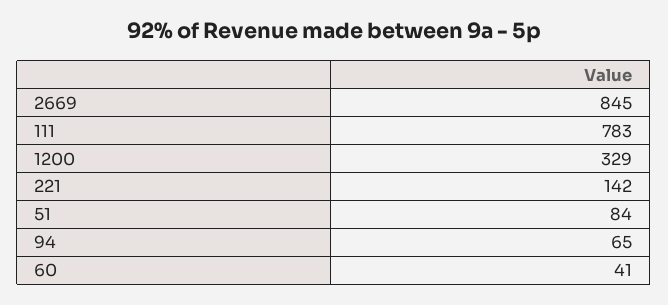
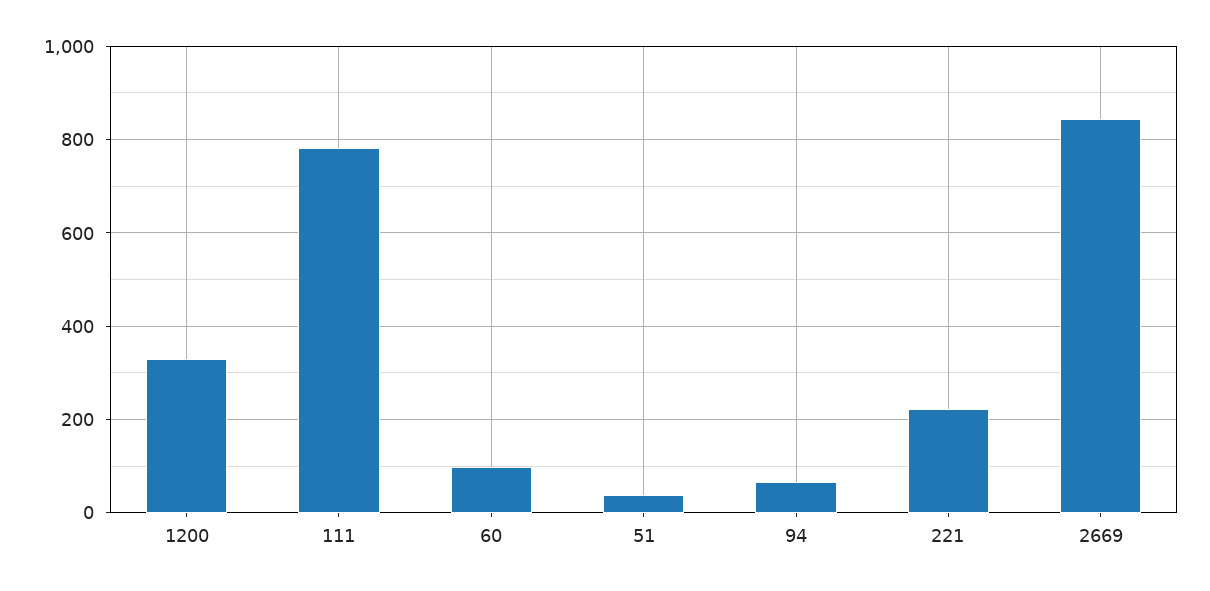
221: 142 -> 220
51: 84 -> 40
60: 41 -> 100

